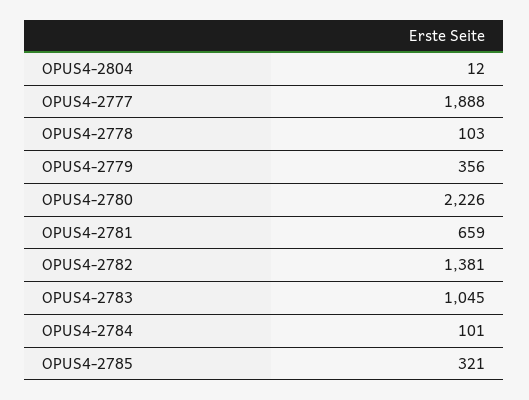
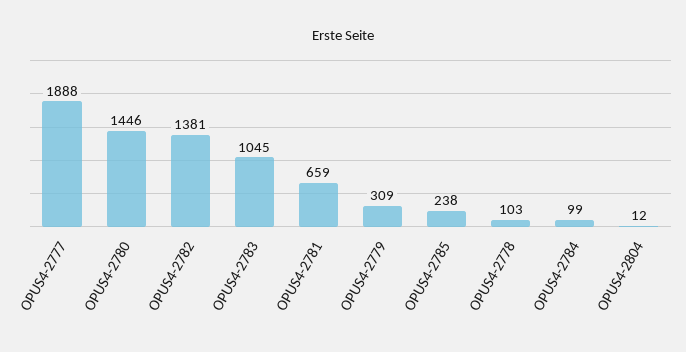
OPUS4-2779: 356 -> 309
OPUS4-2780: 2226 -> 1446
OPUS4-2784: 101 -> 99
OPUS4-2785: 321 -> 238

